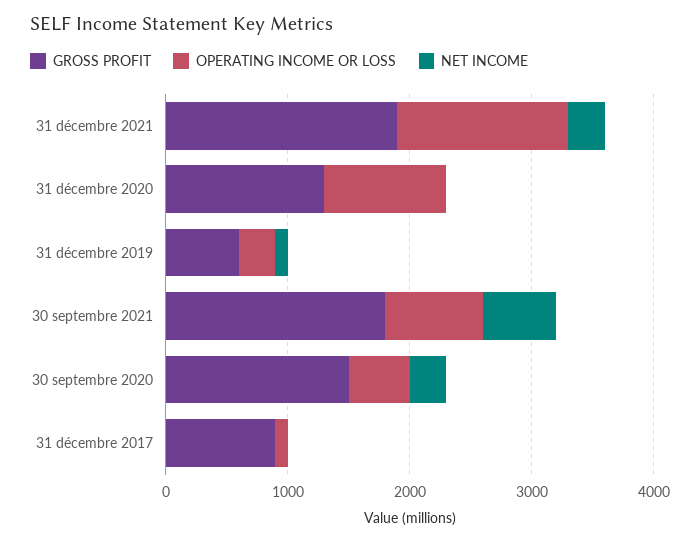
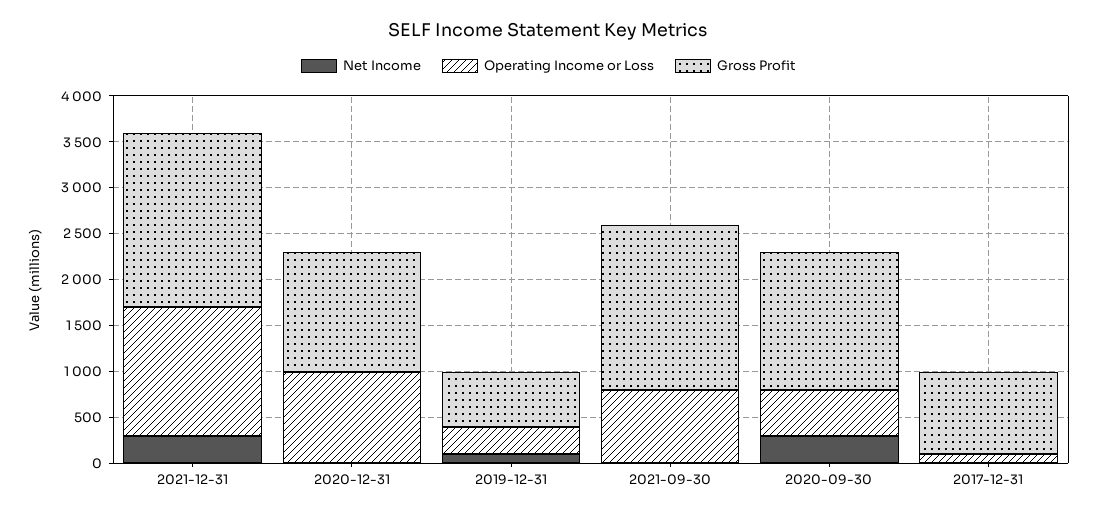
NET INCOME, 30 septembre 2021: 600 -> 0

